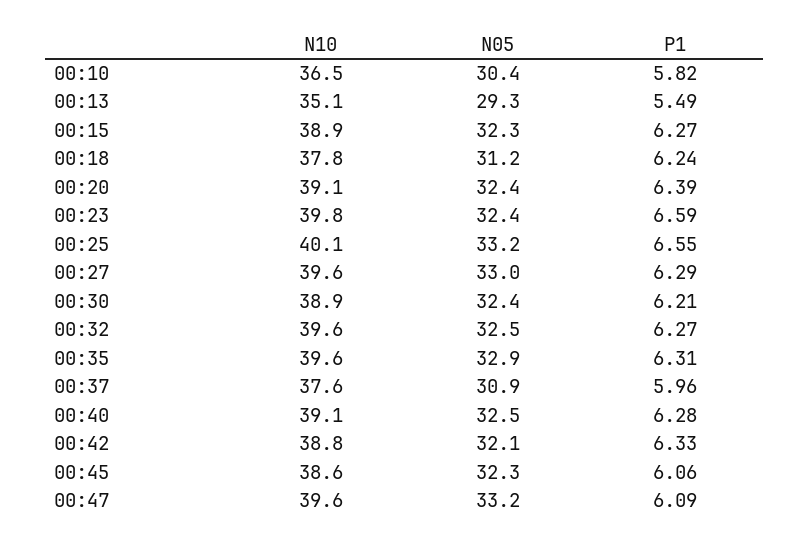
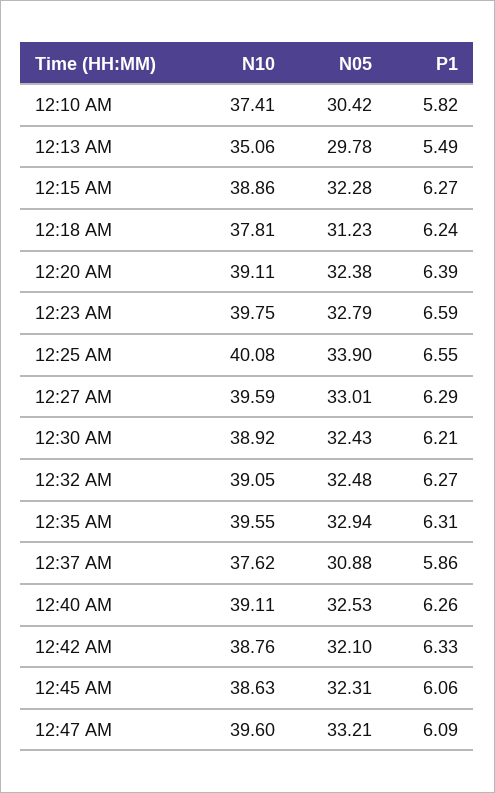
N10, 00:10: 36.5 -> 37.41
N05, 00:13: 29.3 -> 29.78
N05, 00:23: 32.4 -> 32.79
N05, 00:25: 33.2 -> 33.9
N10, 00:32: 39.6 -> 39.05
P1, 00:37: 5.96 -> 5.86
P1, 00:40: 6.28 -> 6.26

